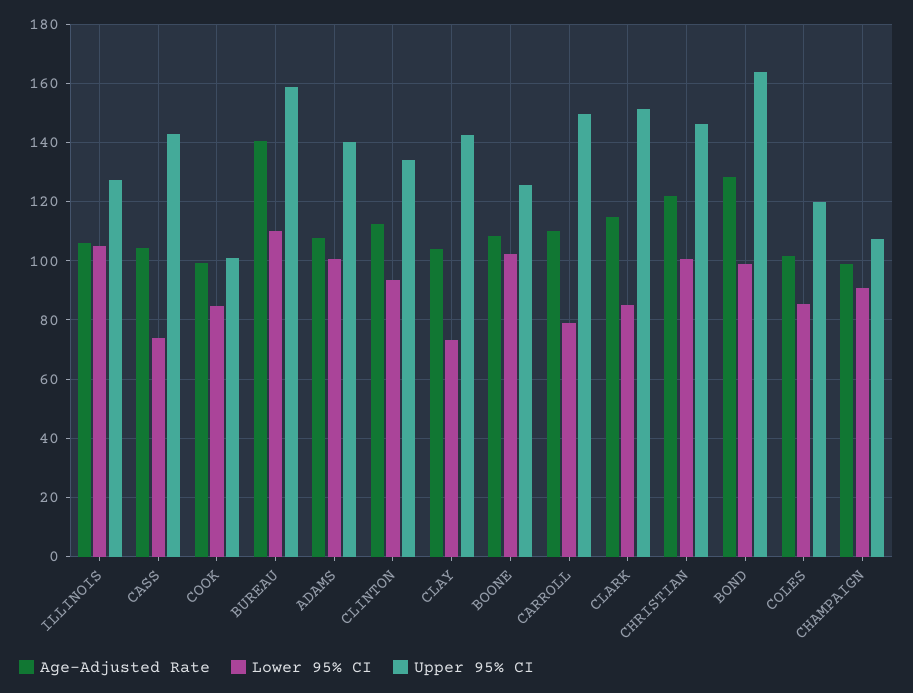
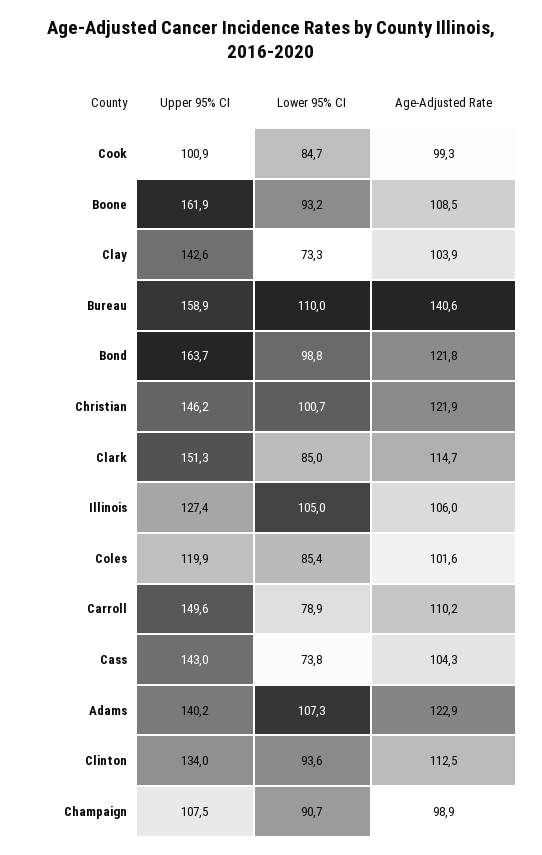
Age-Adjusted Rate, ADAMS: 107.5 -> 122.9
Lower 95% CI, ADAMS: 100 -> 107.3
Lower 95% CI, BOONE: 102.5 -> 93.2
Upper 95% CI, BOONE: 125 -> 161.9
Age-Adjusted Rate, BOND: 127.5 -> 121.8

